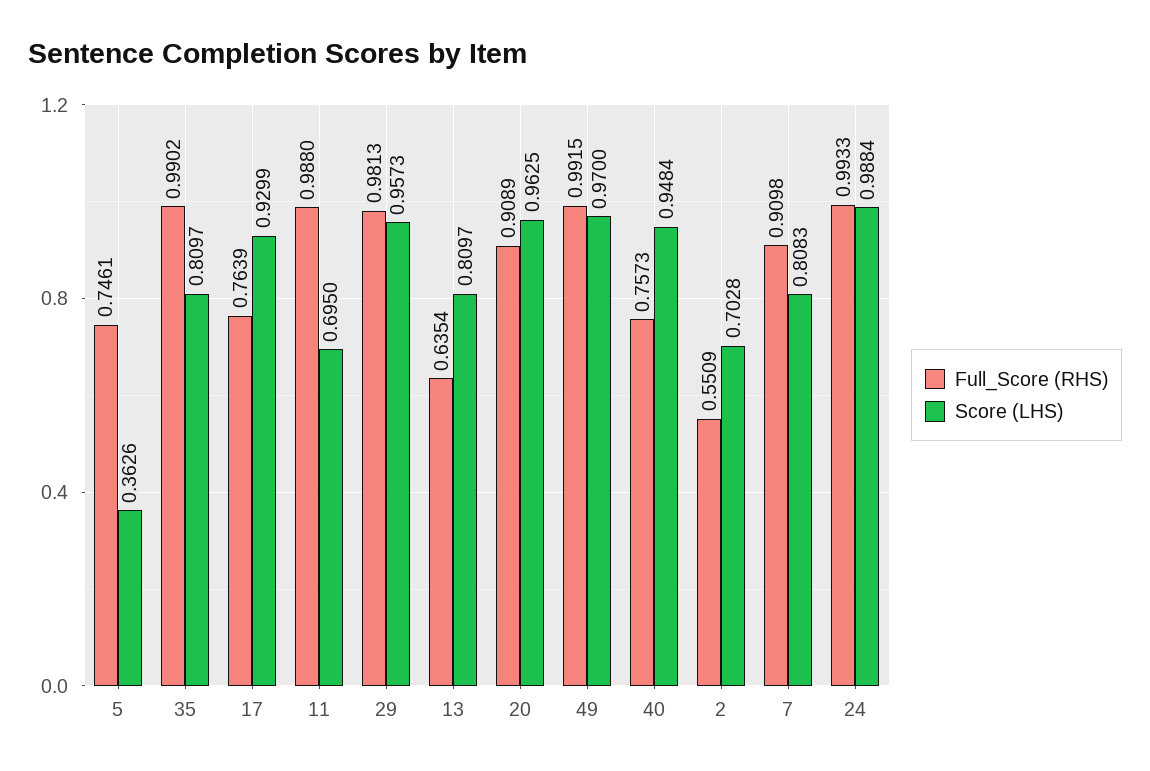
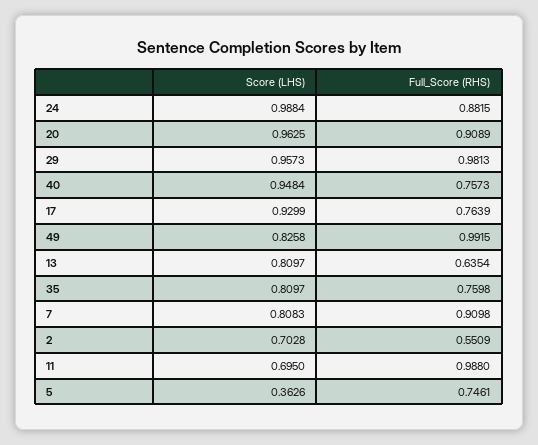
Full_Score (RHS), 35: 0.9902 -> 0.7598
Score (LHS), 49: 0.97 -> 0.8258
Full_Score (RHS), 24: 0.9933 -> 0.8815

